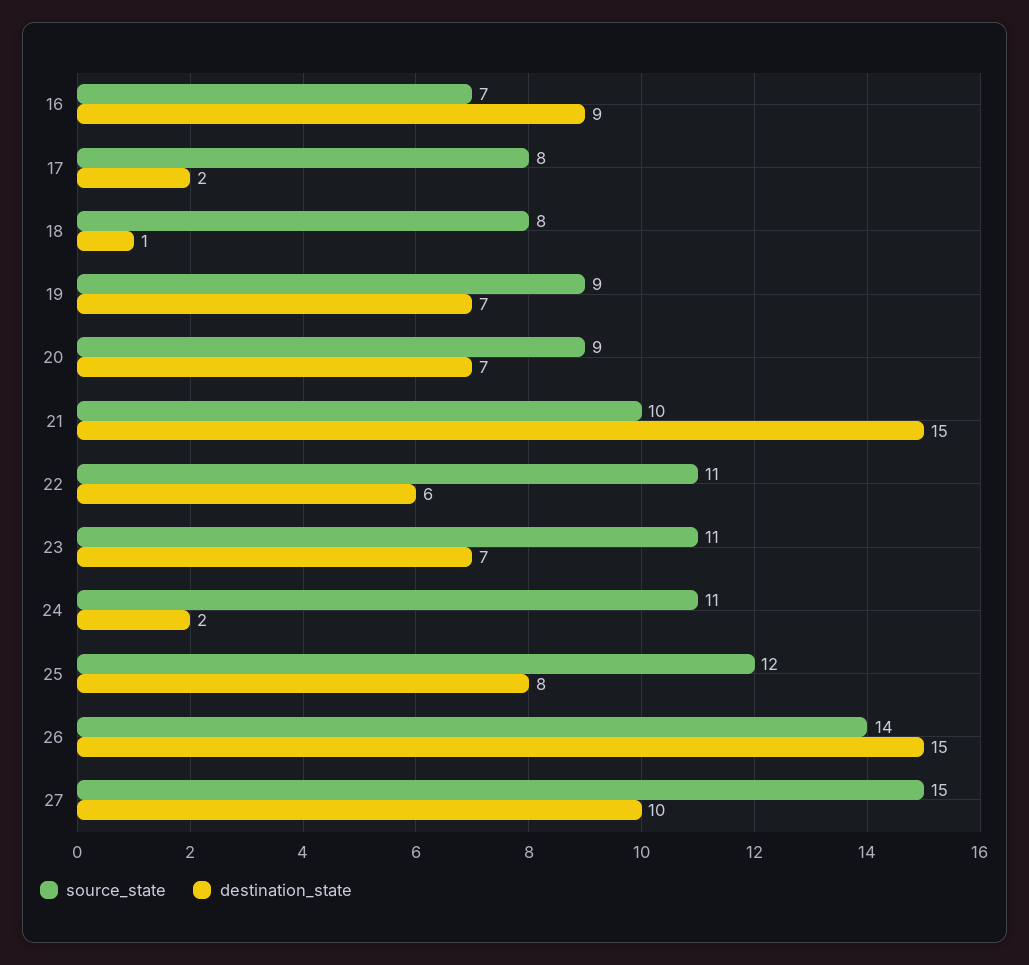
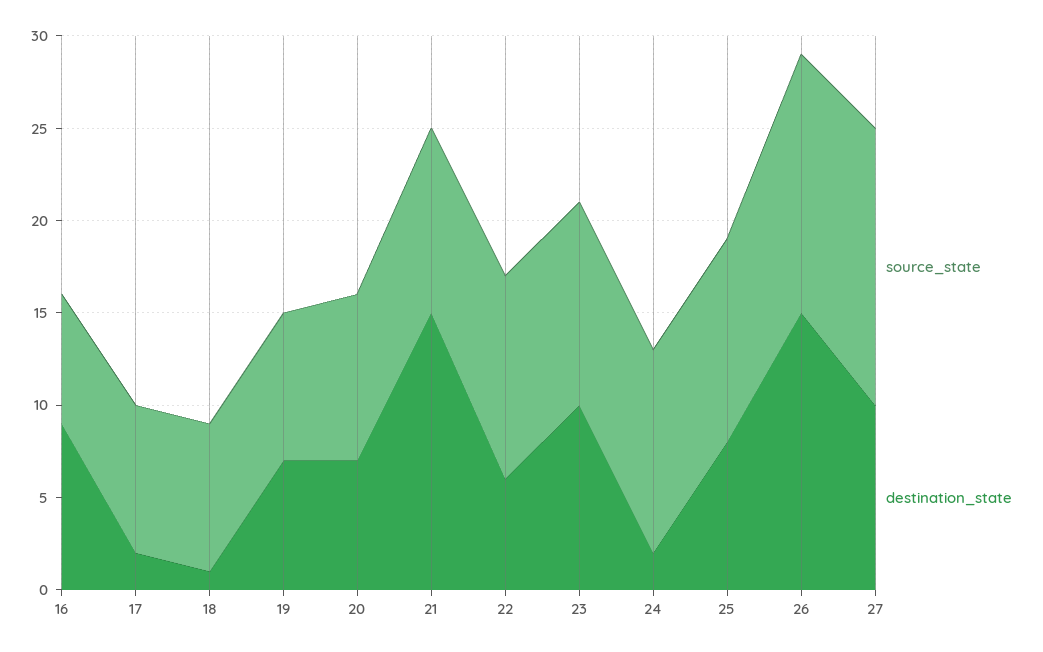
source_state, 19: 9 -> 8
destination_state, 23: 7 -> 10
source_state, 25: 12 -> 11

